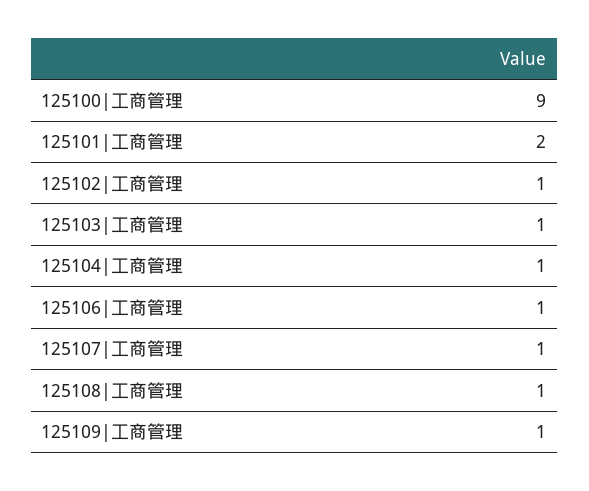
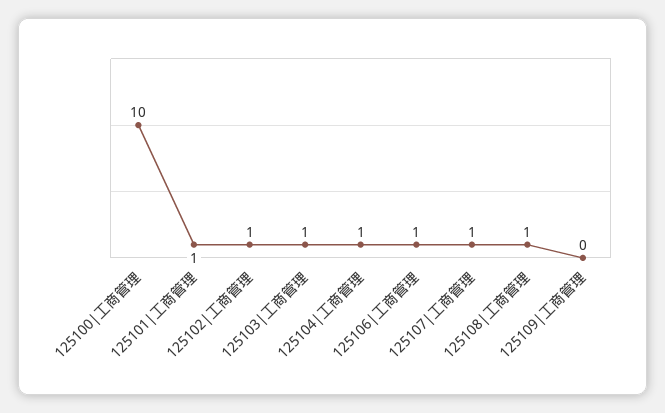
125100|工商管理: 9 -> 10
125101|工商管理: 2 -> 1
125109|工商管理: 1 -> 0

